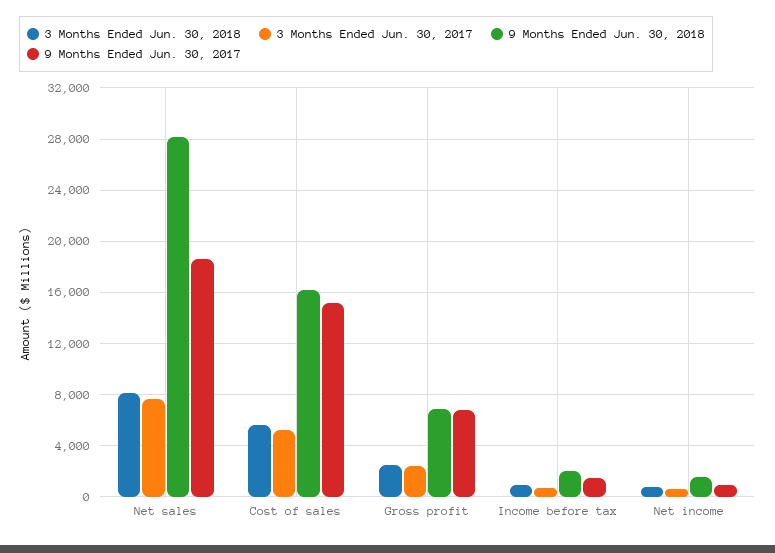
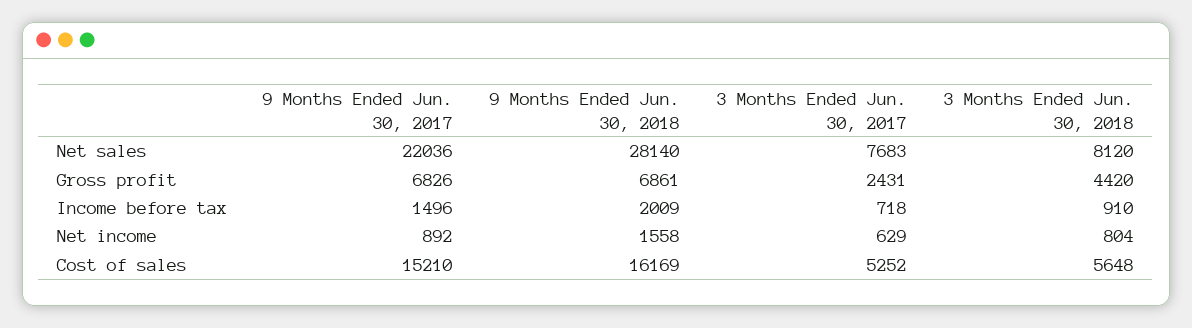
9 Months Ended Jun. 30, 2017, Net sales: 18500 -> 22036
3 Months Ended Jun. 30, 2018, Gross profit: 2500 -> 4420

